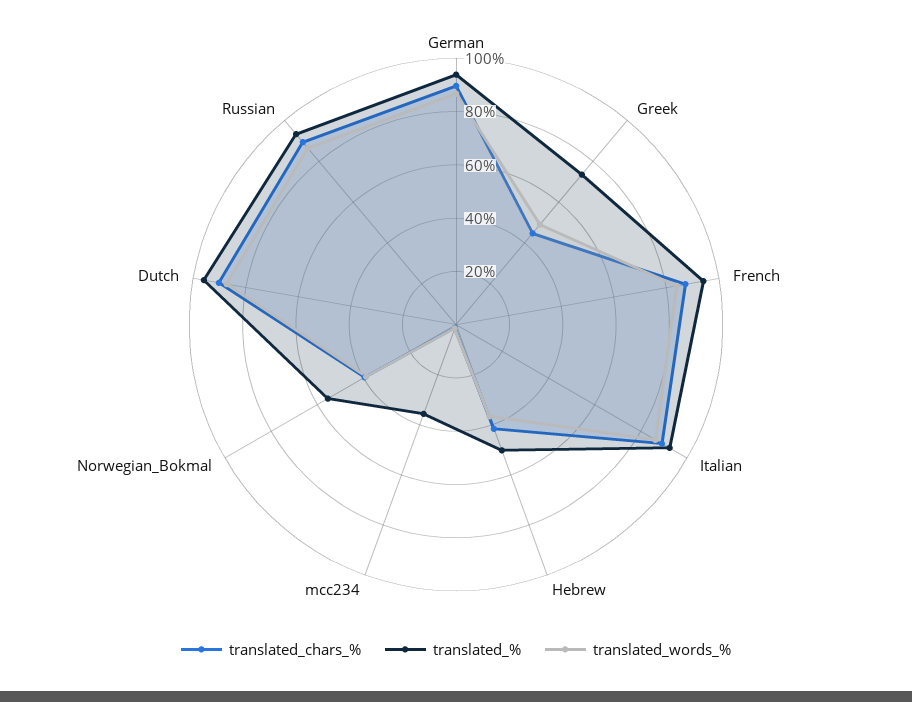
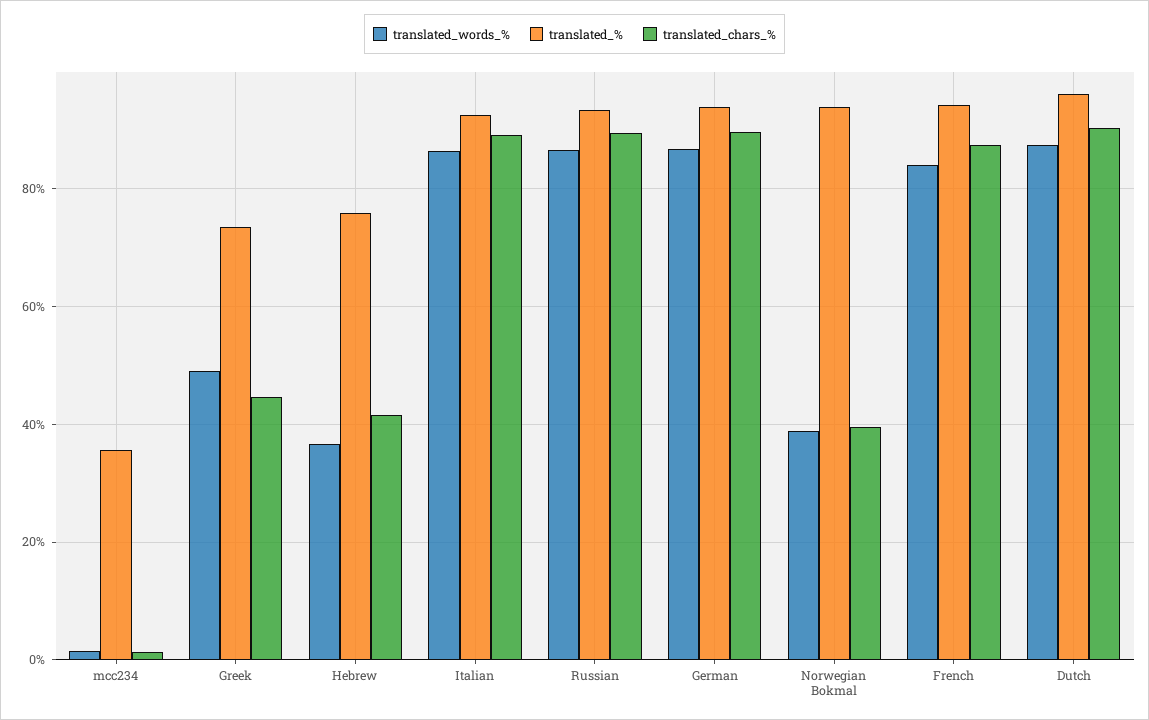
translated_%, Hebrew: 50 -> 76
translated_%, Norwegian_Bokmal: 55 -> 94

